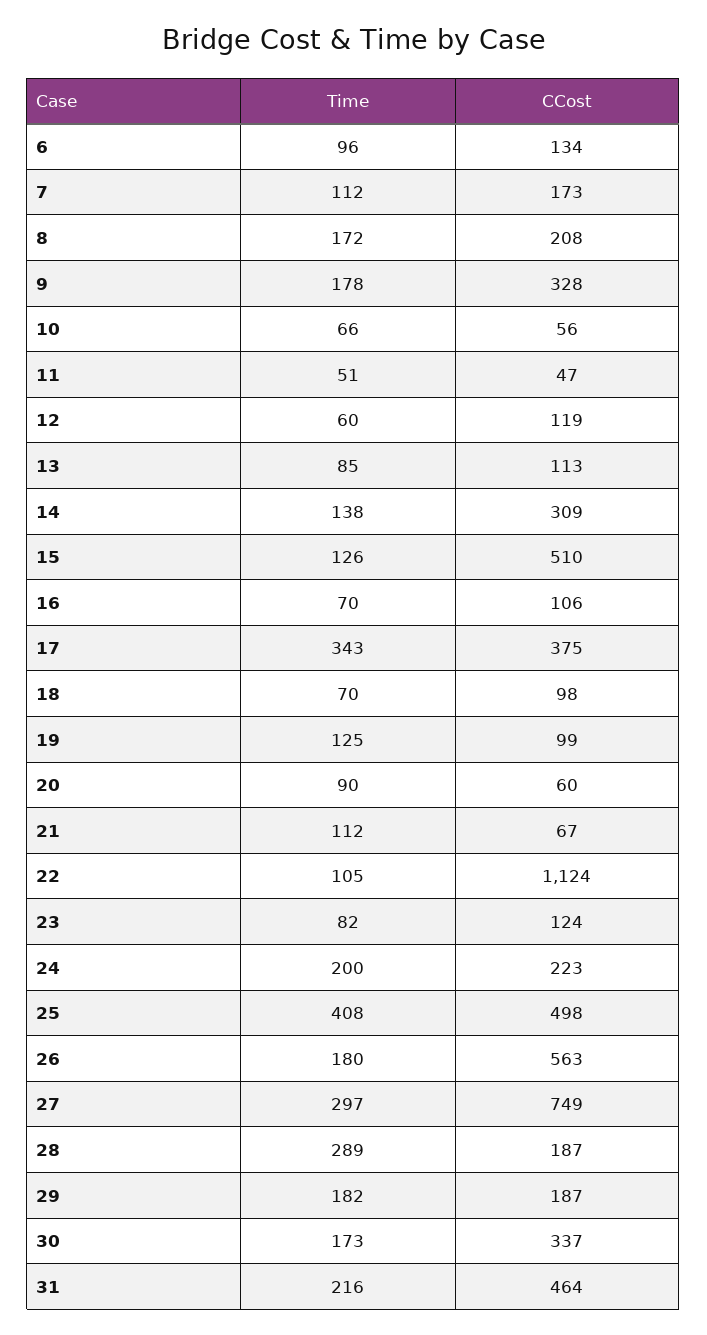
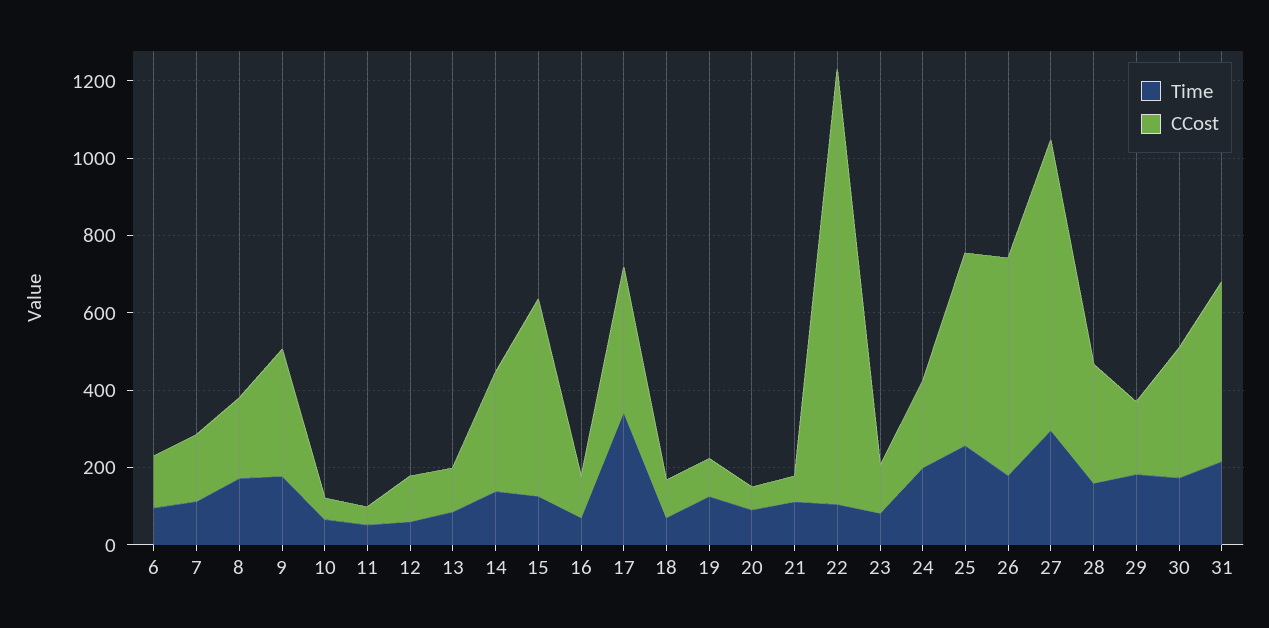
Time, 25: 408 -> 250
Time, 28: 289 -> 150
CCost, 28: 187 -> 300

